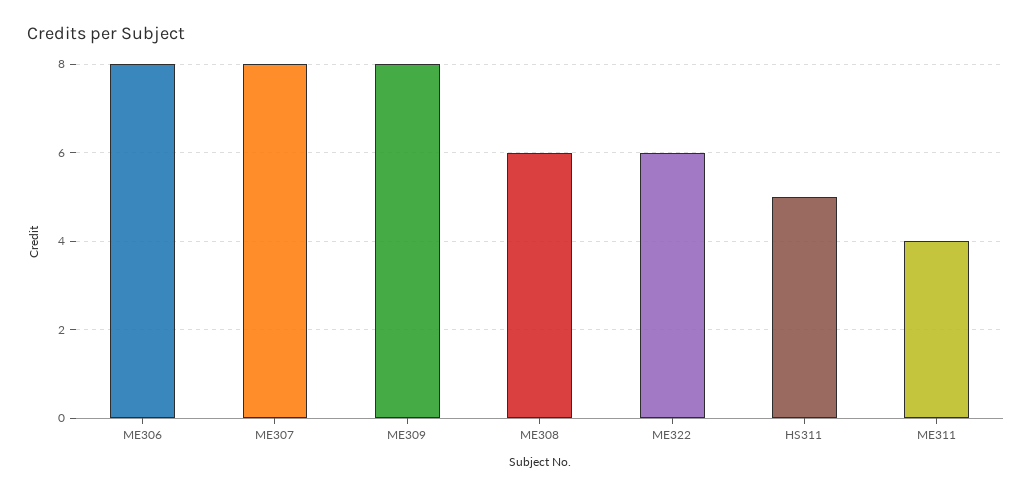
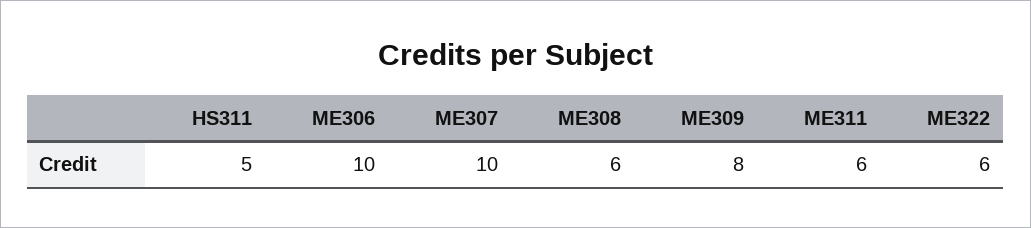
ME306: 8 -> 10
ME307: 8 -> 10
ME311: 4 -> 6

